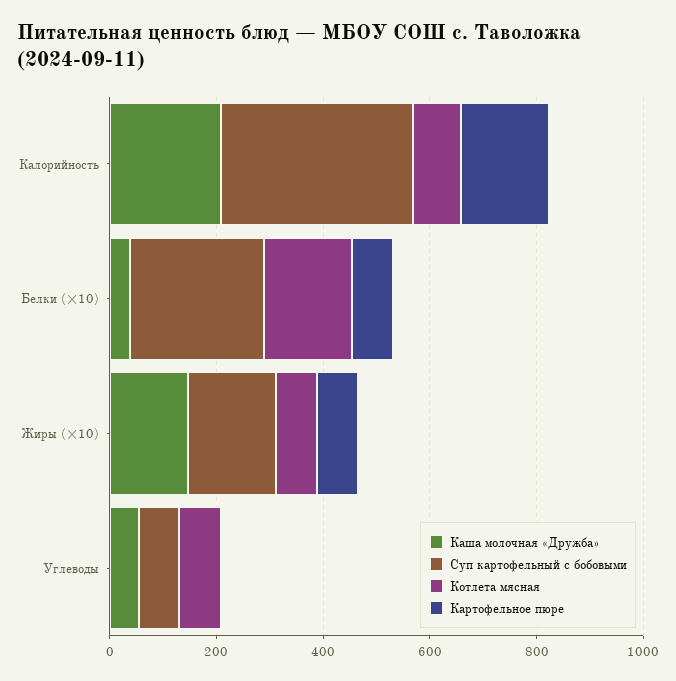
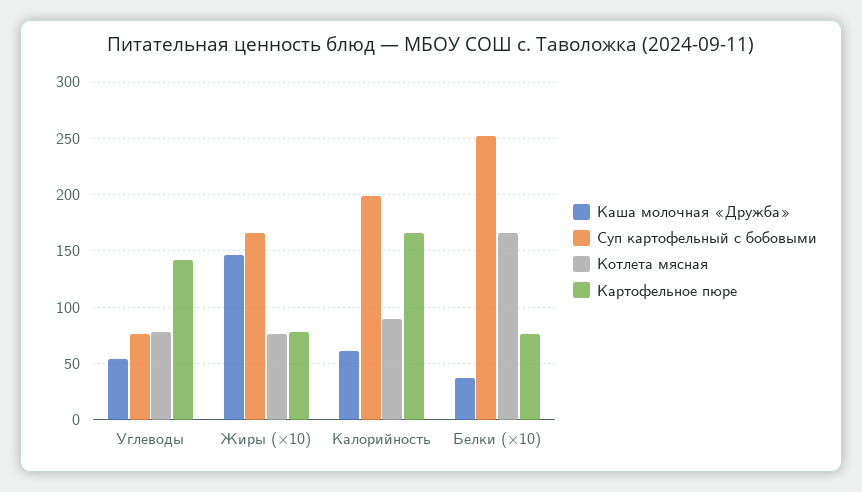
Каша молочная «Дружба», Калорийность: 200 -> 60
Суп картофельный с бобовыми, Калорийность: 350 -> 200
Картофельное пюре, Углеводы: 0 -> 140

